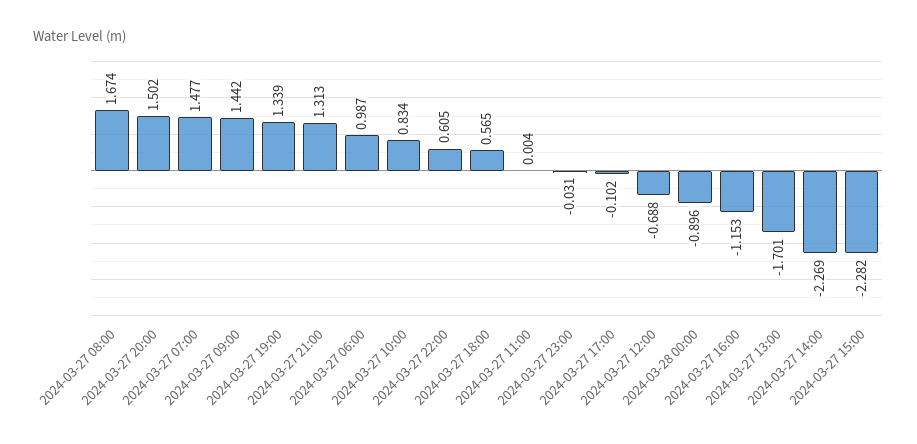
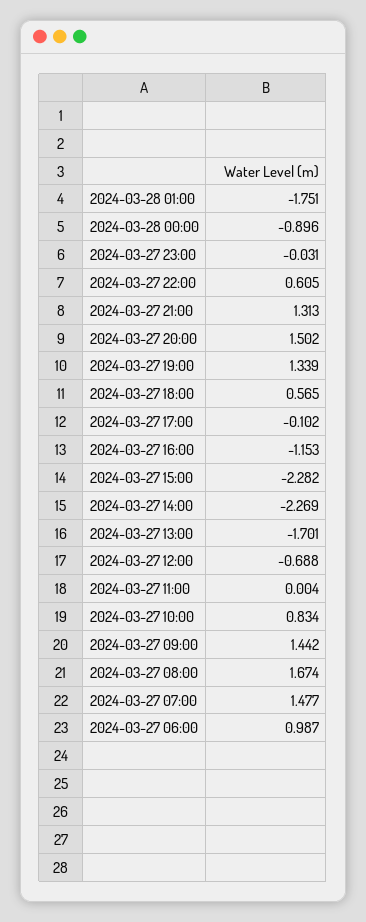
2024-03-28 01:00: none -> -1.751

